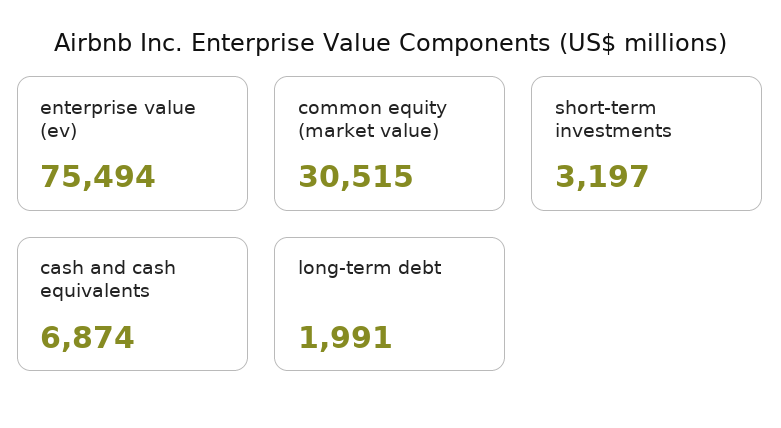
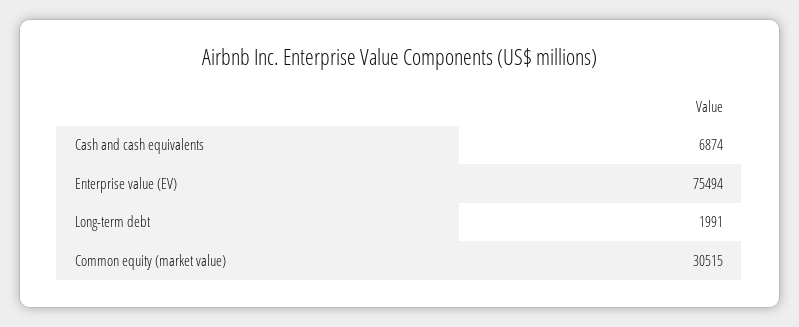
short-term investments: 3197 -> none

